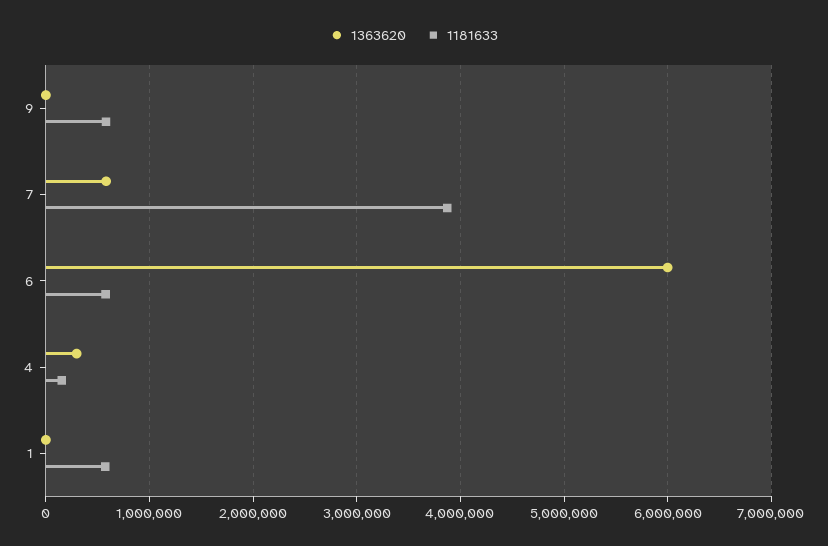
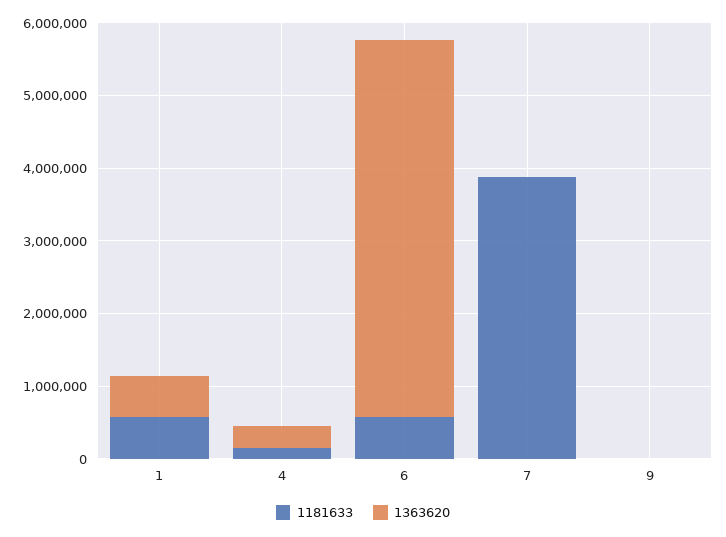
1181633, 9: 600000 -> 0
1363620, 7: 600000 -> 0
1363620, 6: 6000000 -> 5200000
1363620, 1: 0 -> 600000

